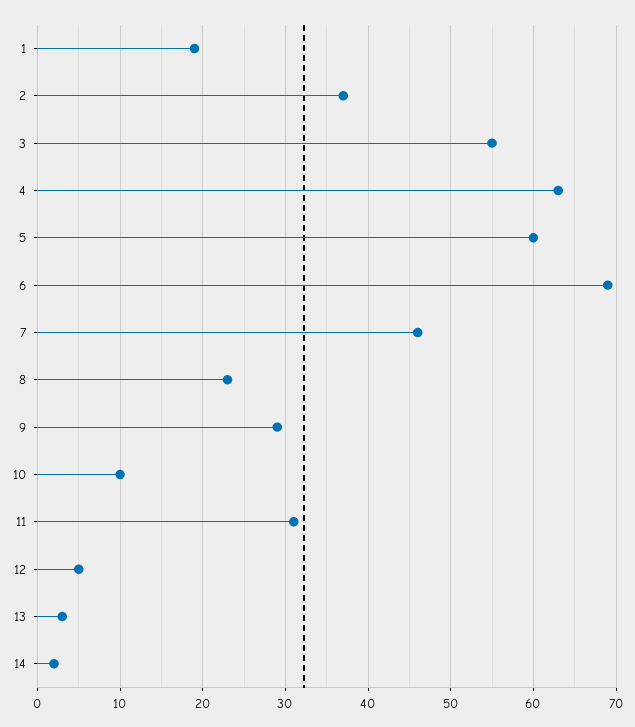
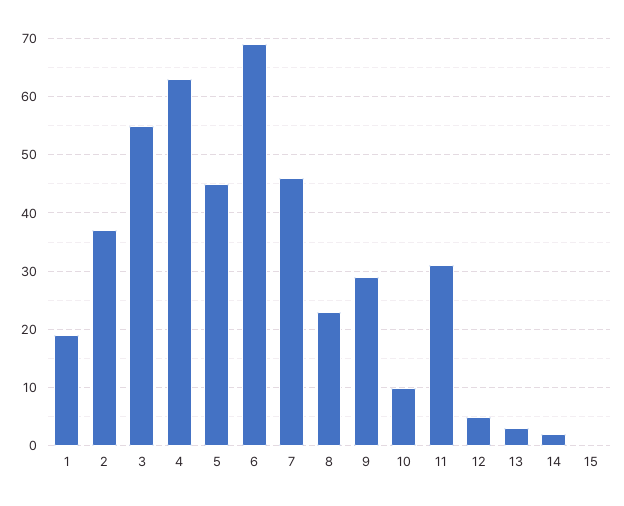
5: 60 -> 45
15: none -> 0

